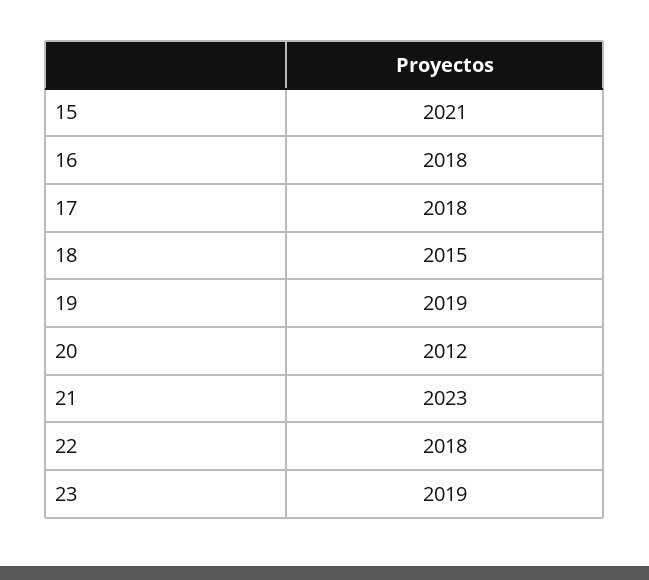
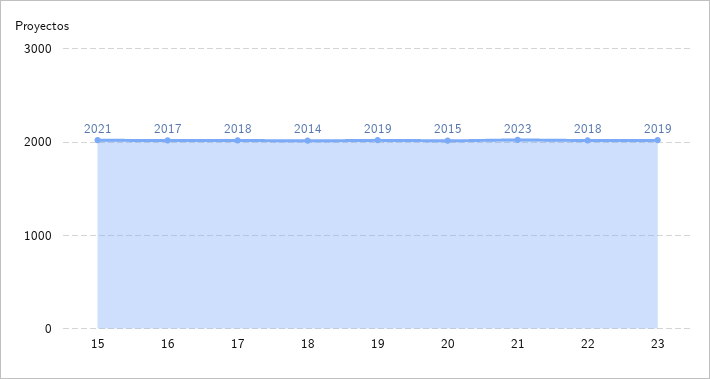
16: 2018 -> 2017
18: 2015 -> 2014
20: 2012 -> 2015

